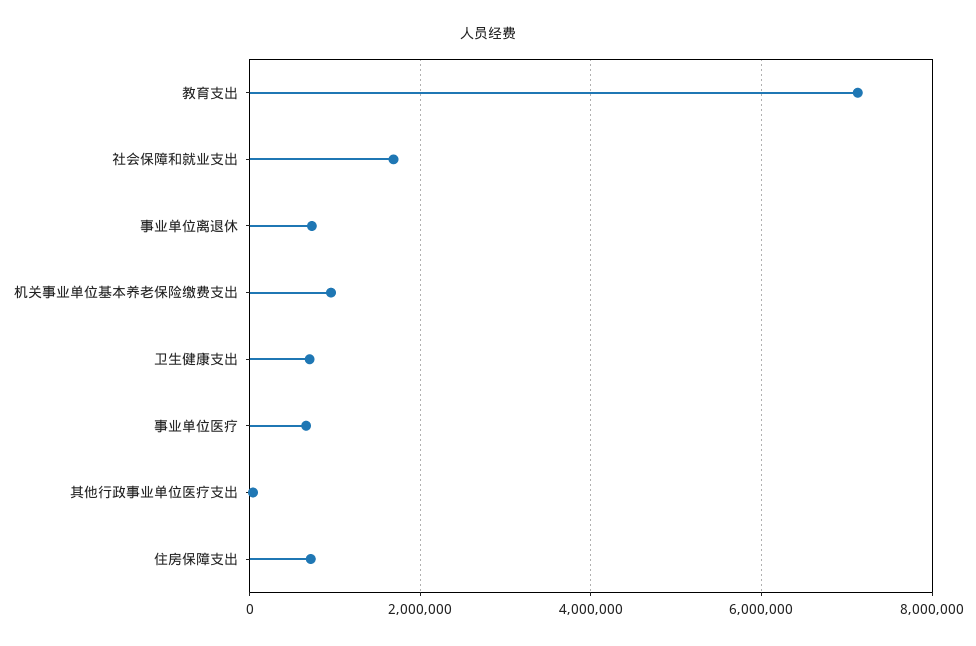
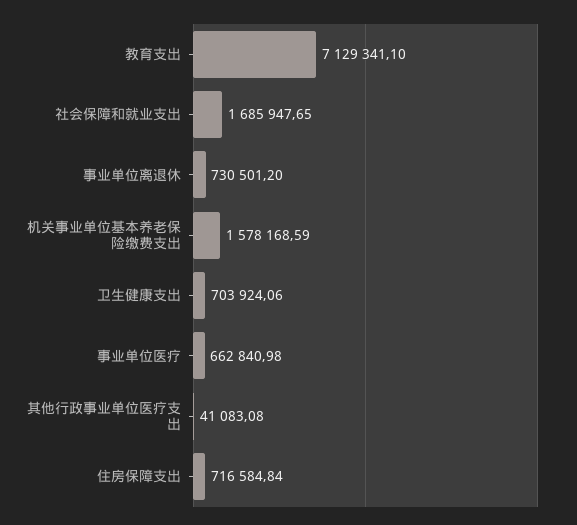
机关事业单位基本养老保险缴费支出: 1000000 -> 1578168.59

